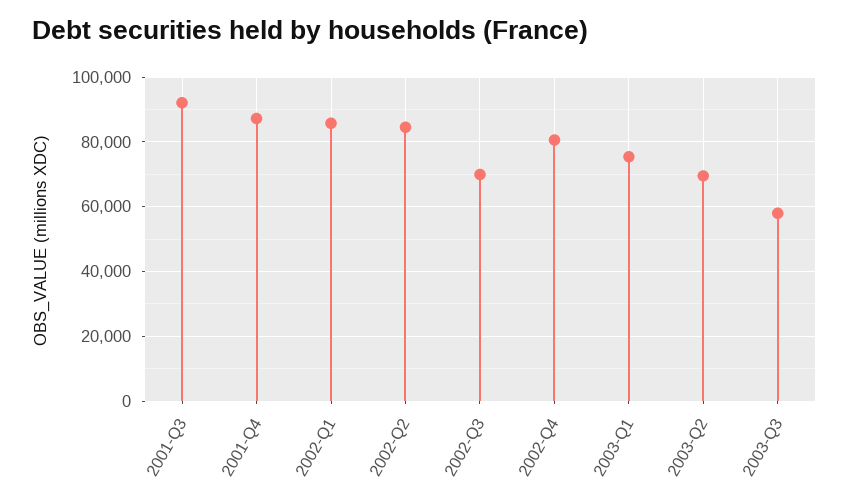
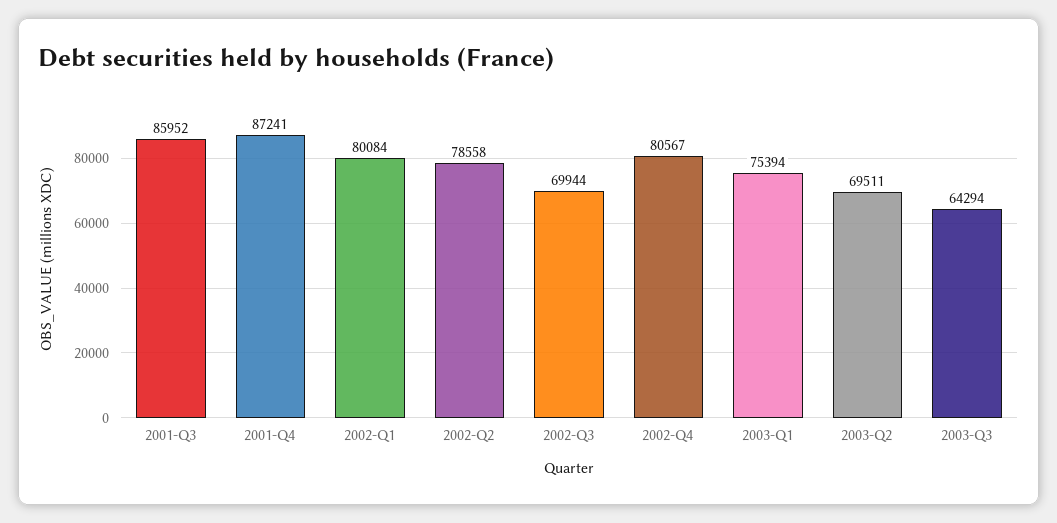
2001-Q3: 92000 -> 85952
2002-Q1: 86000 -> 80084
2002-Q2: 84000 -> 78558
2003-Q3: 58000 -> 64294

